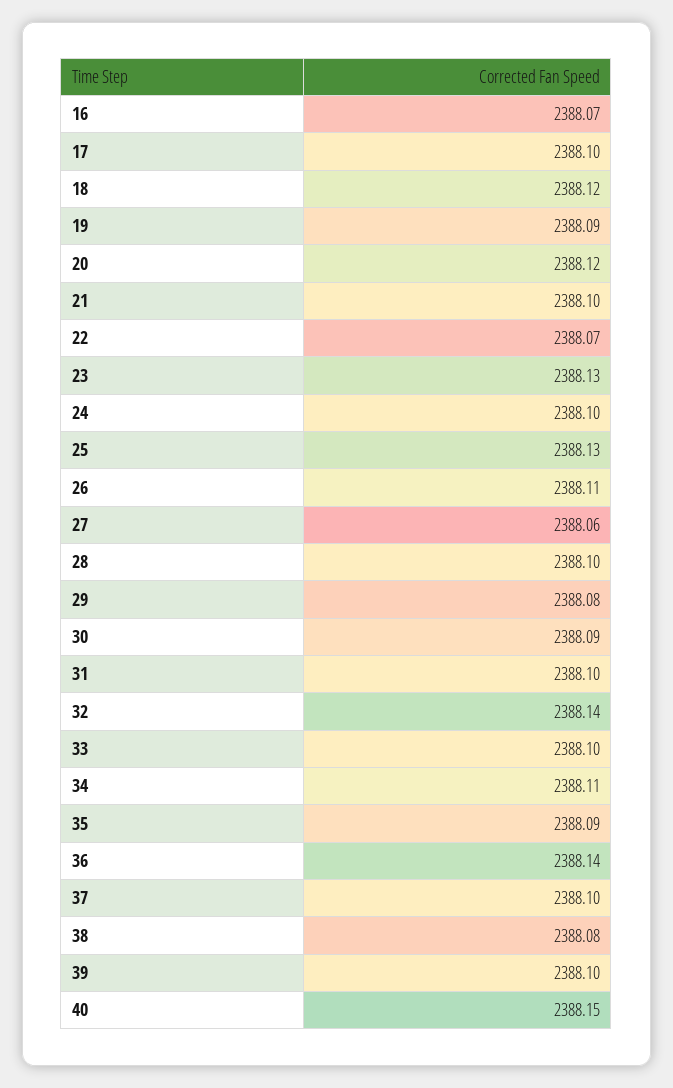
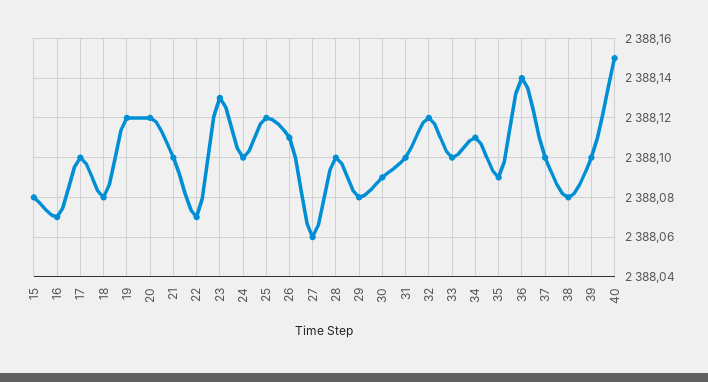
18: 2388.12 -> 2388.08
19: 2388.09 -> 2388.12
25: 2388.13 -> 2388.12
32: 2388.14 -> 2388.12
15: none -> 2388.08

